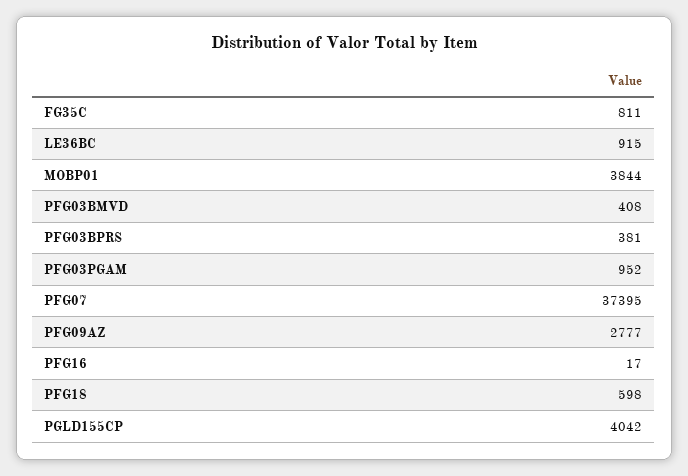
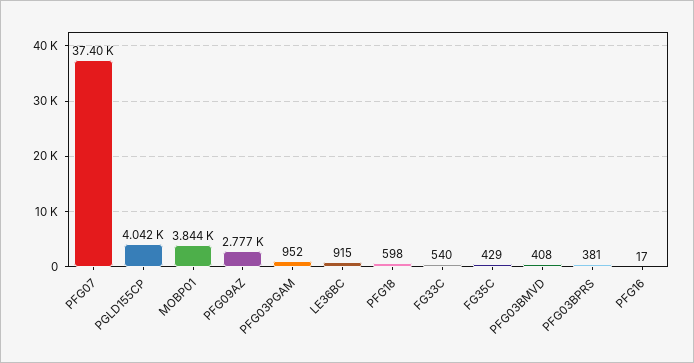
FG35C: 811 -> 429
FG33C: none -> 540

